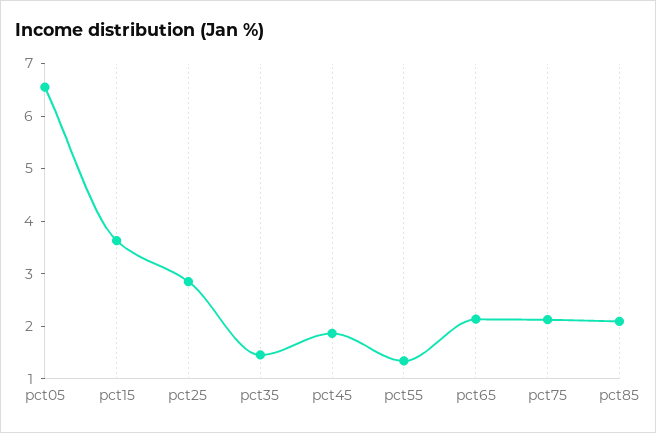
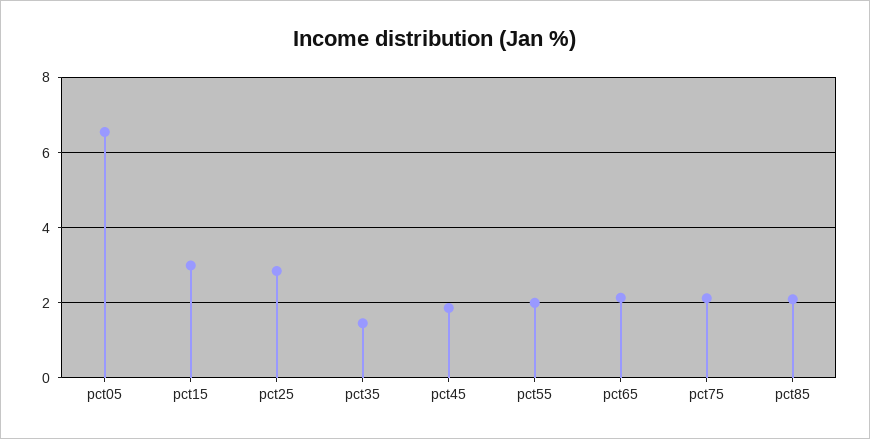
pct15: 3.6 -> 3
pct55: 1.4 -> 2

